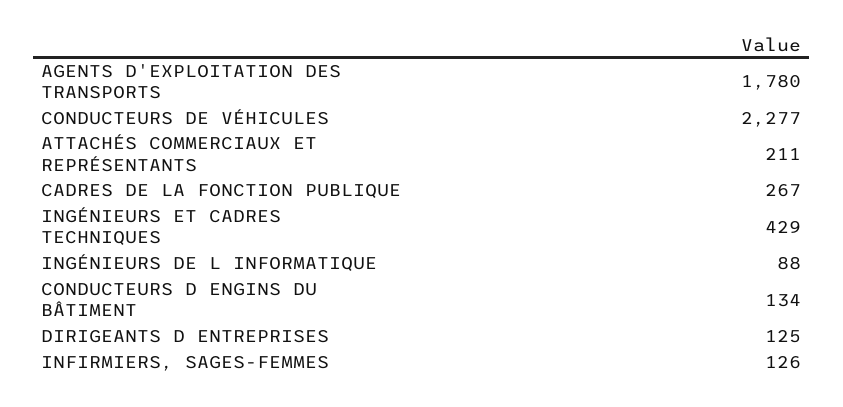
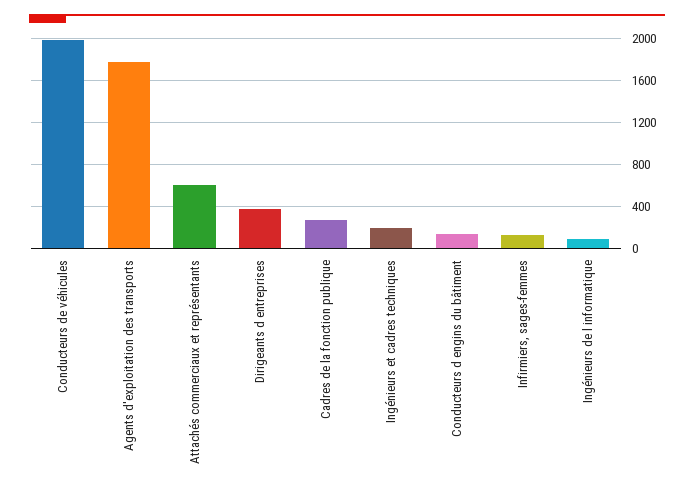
CONDUCTEURS DE VÉHICULES: 2277 -> 2000
ATTACHÉS COMMERCIAUX ET REPRÉSENTANTS: 211 -> 600
INGÉNIEURS ET CADRES TECHNIQUES: 429 -> 200
DIRIGEANTS D ENTREPRISES: 125 -> 400

